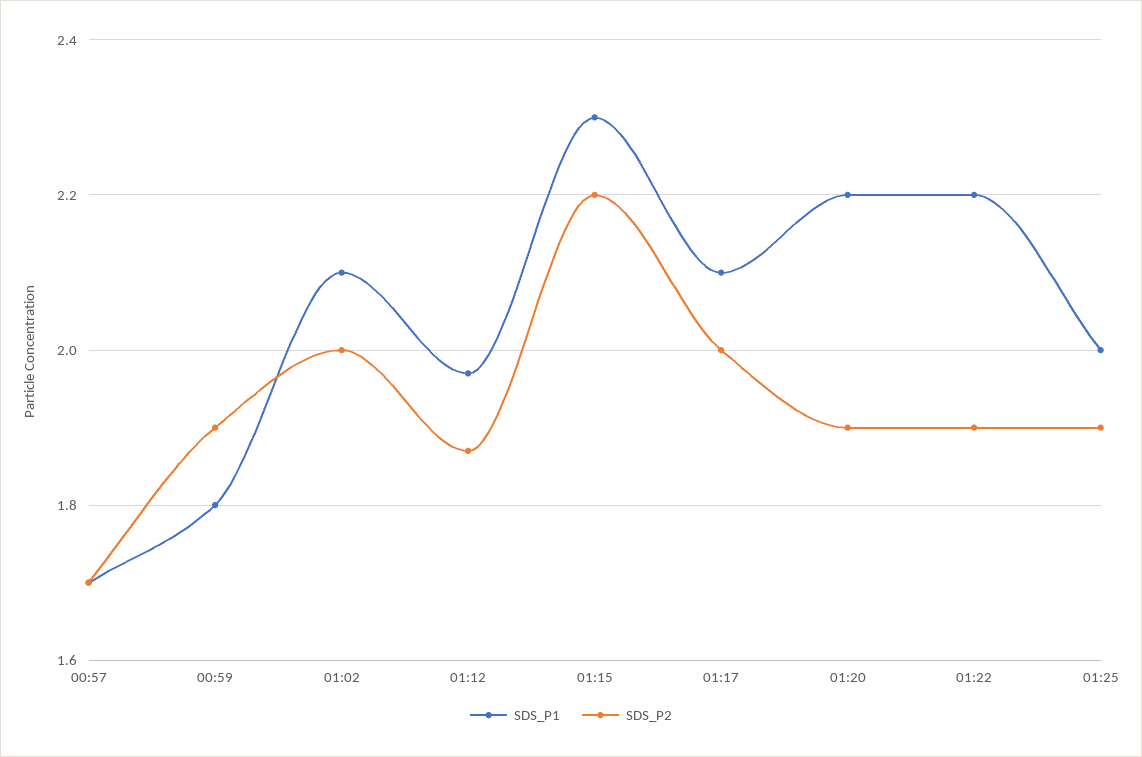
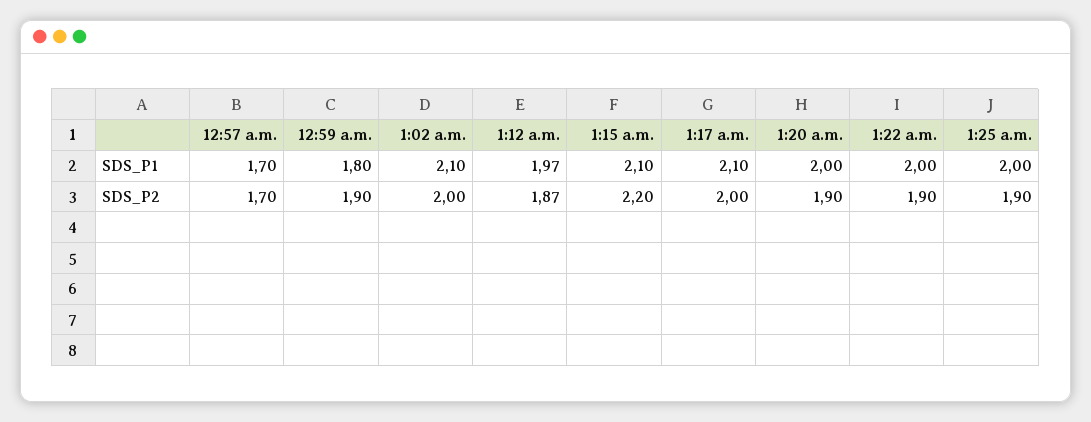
SDS_P1, 01:15: 2.3 -> 2.1
SDS_P1, 01:20: 2.2 -> 2
SDS_P1, 01:22: 2.2 -> 2

